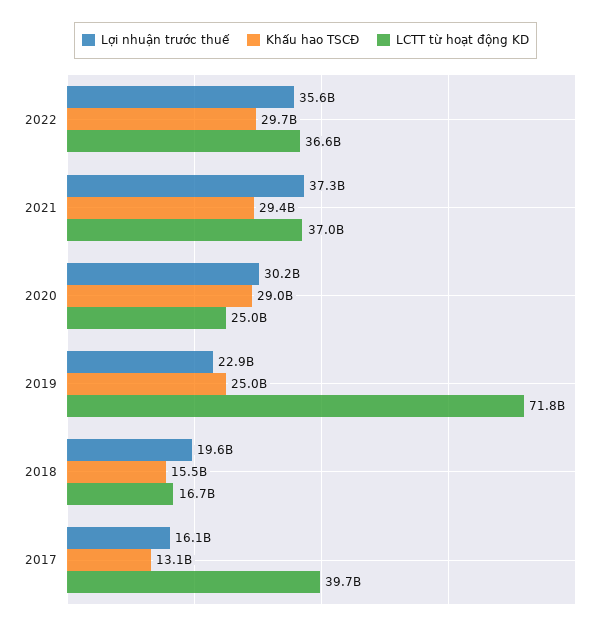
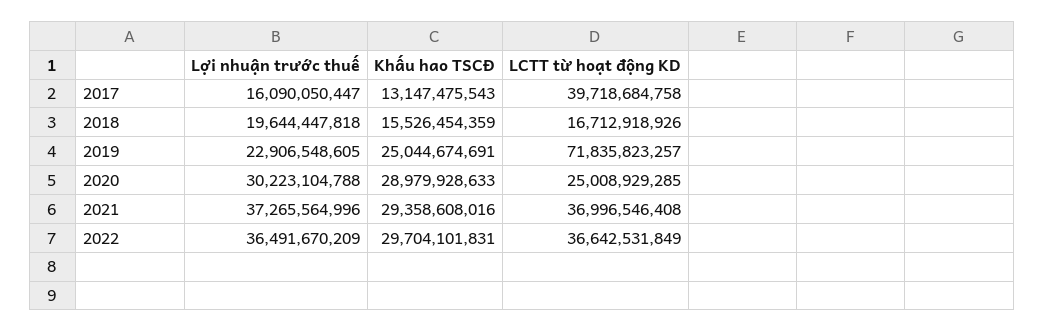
Lợi nhuận trước thuế, 2022: 35600000000 -> 36491670209

